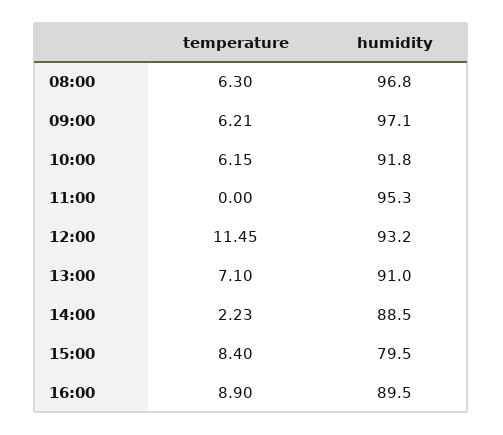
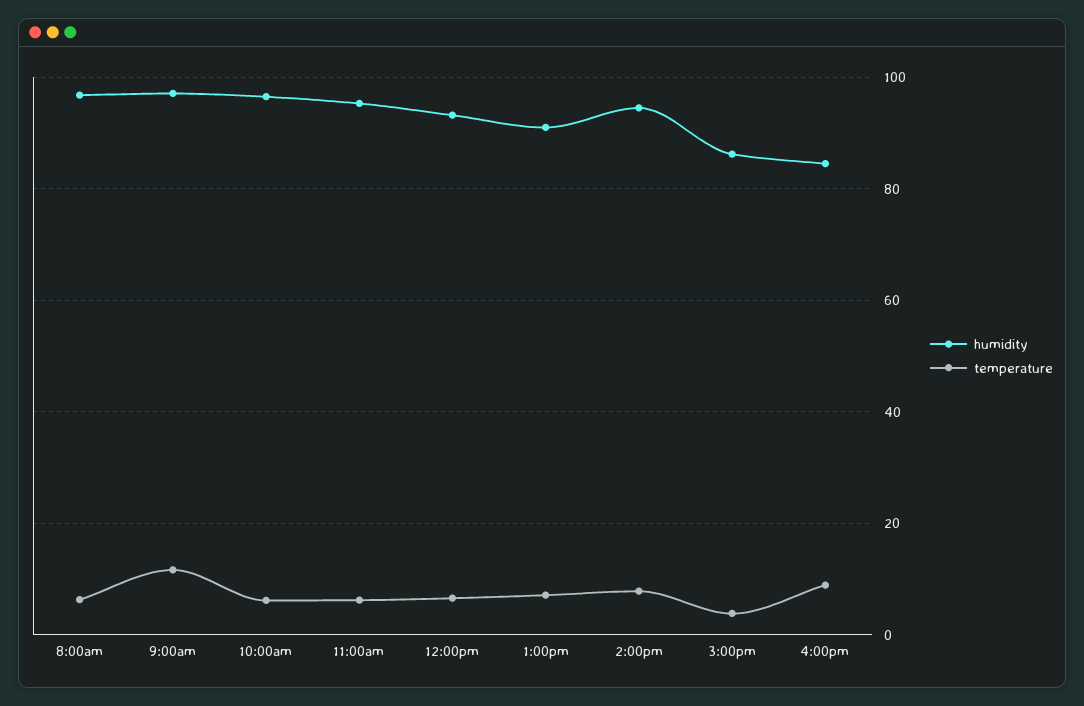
temperature, 09:00: 6.21 -> 12
humidity, 10:00: 91.8 -> 96
temperature, 11:00: 0 -> 6
temperature, 12:00: 11.45 -> 6
temperature, 14:00: 2.23 -> 8
humidity, 14:00: 88.5 -> 94
temperature, 15:00: 8.4 -> 4
humidity, 15:00: 79.5 -> 86
humidity, 16:00: 89.5 -> 84

